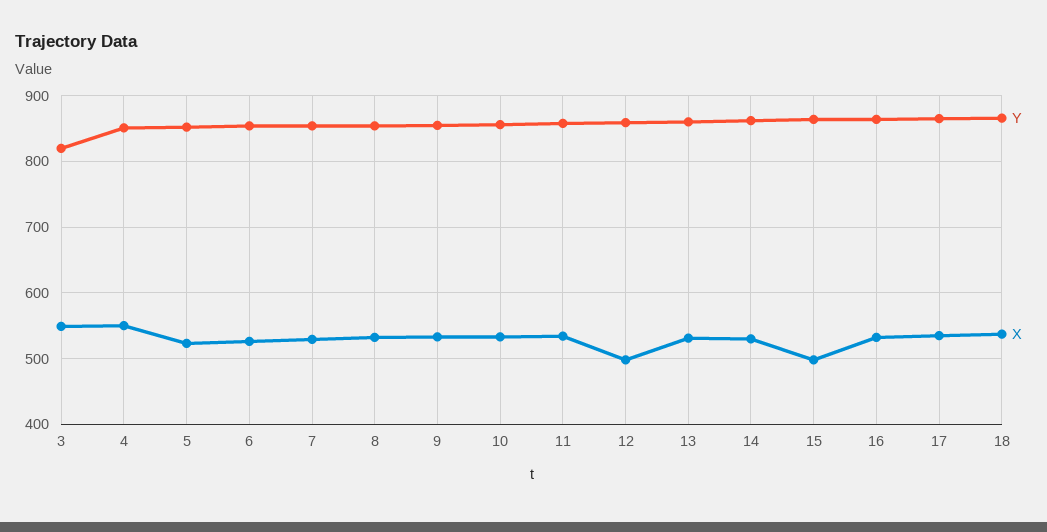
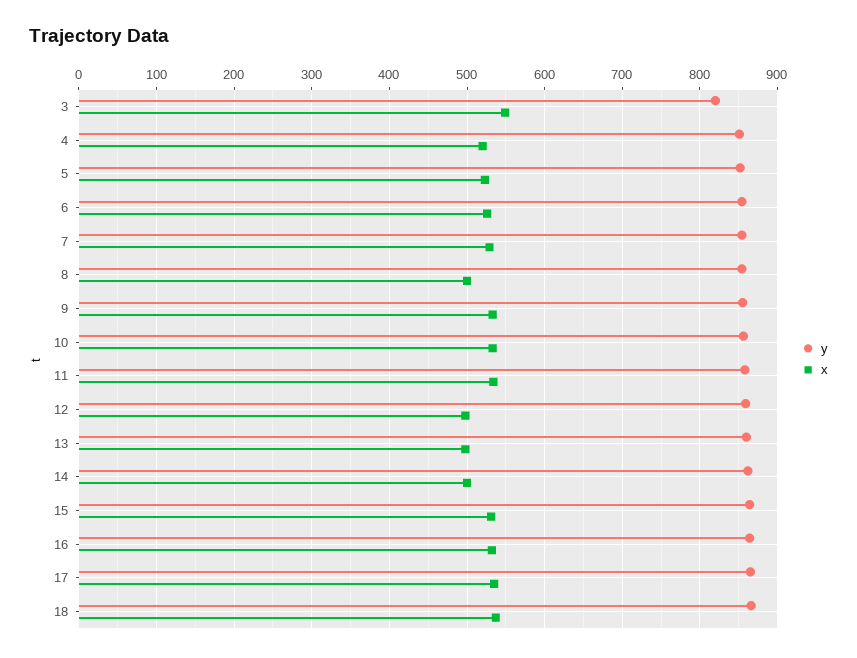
X, 4: 550 -> 520
X, 8: 530 -> 500
X, 13: 530 -> 500
X, 14: 530 -> 500
X, 15: 500 -> 530

